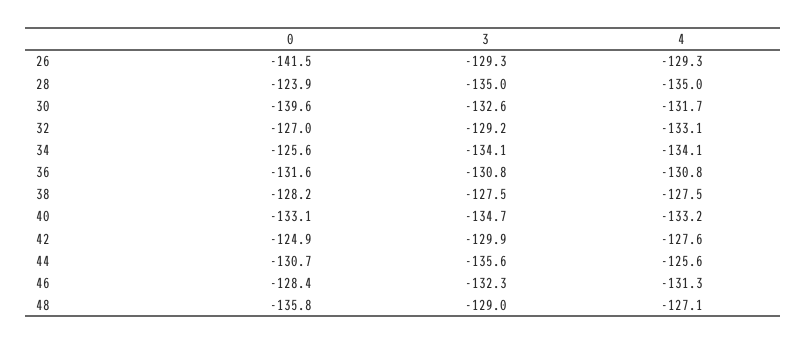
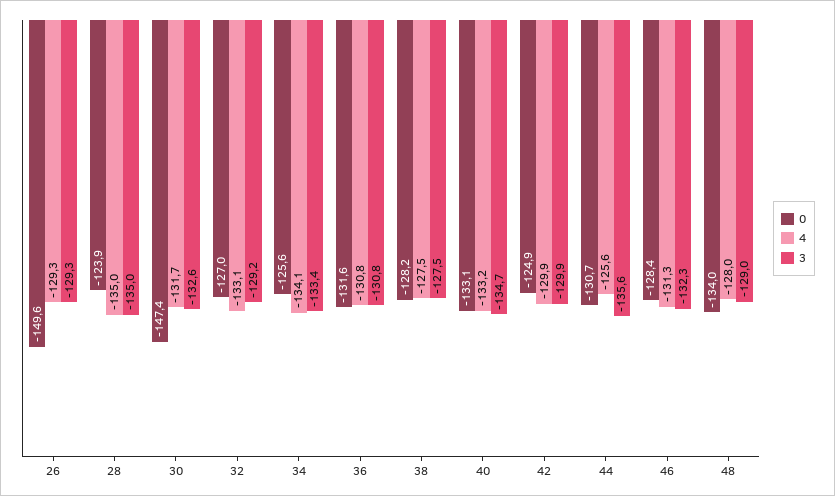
0, 26: -141.5 -> -149.6
0, 30: -139.6 -> -147.4
3, 34: -134.1 -> -133.4
4, 42: -127.6 -> -129.9
0, 48: -135.8 -> -134
4, 48: -127.1 -> -128

